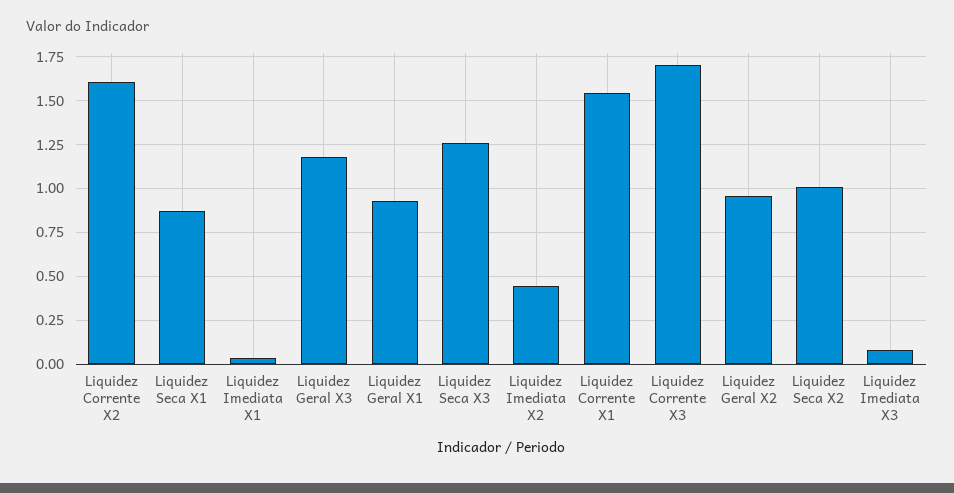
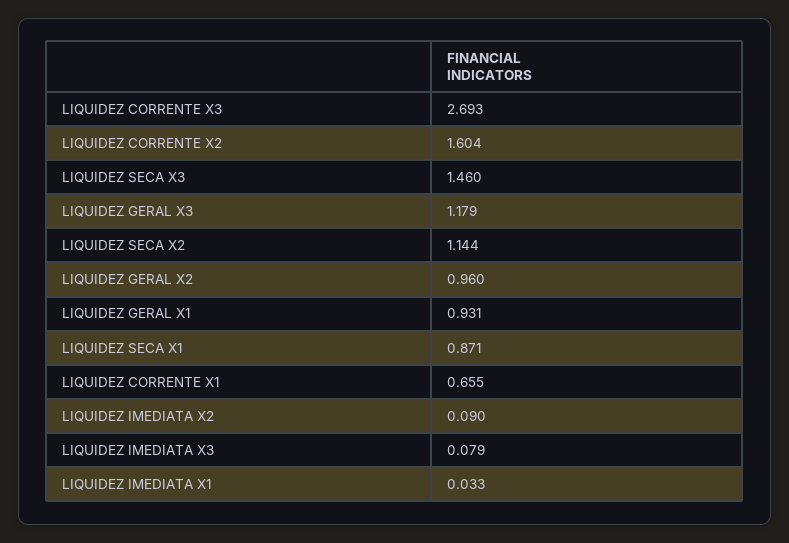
Liquidez Seca X3: 1.25 -> 1.46
Liquidez Imediata X2: 0.45 -> 0.09
Liquidez Corrente X1: 1.55 -> 0.655
Liquidez Corrente X3: 1.7 -> 2.693
Liquidez Seca X2: 1 -> 1.144

